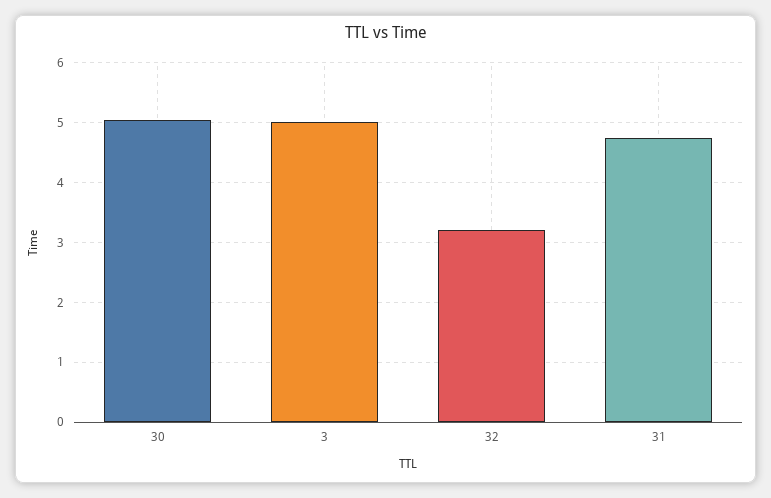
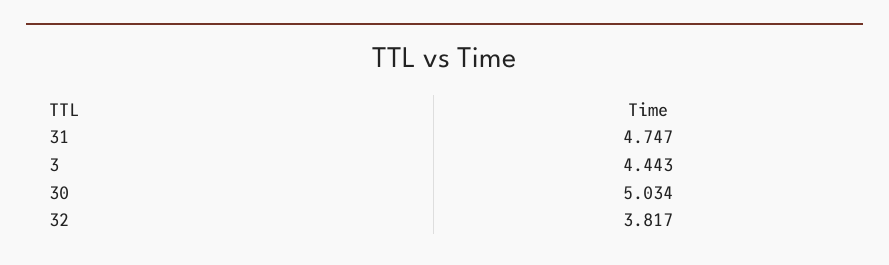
3: 5 -> 4.443
32: 3.2 -> 3.817

